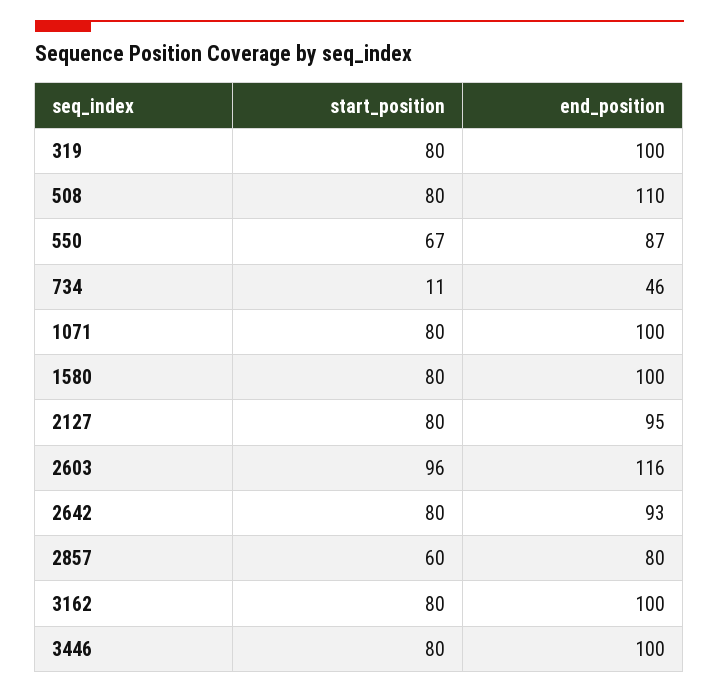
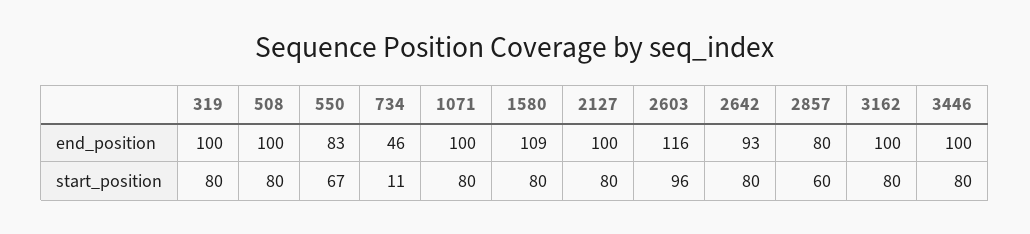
end_position, 508: 110 -> 100
end_position, 550: 87 -> 83
end_position, 1580: 100 -> 109
end_position, 2127: 95 -> 100

